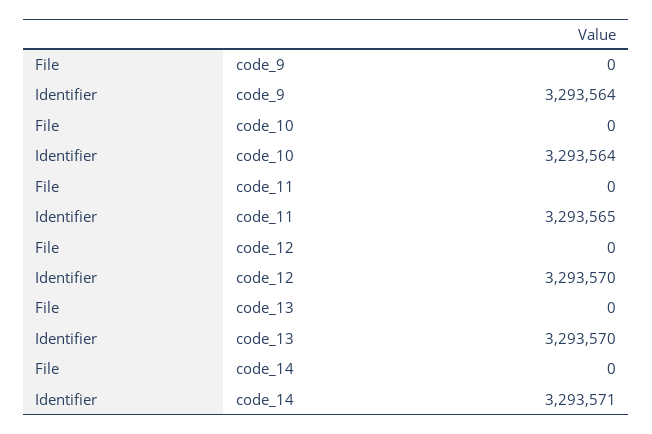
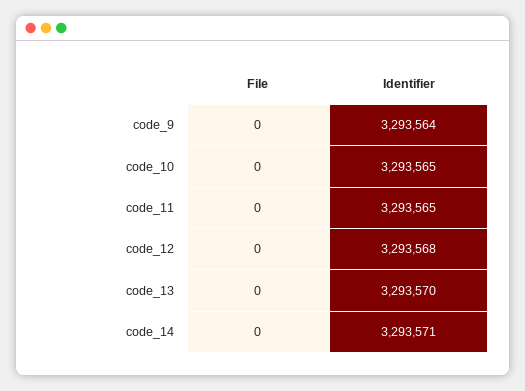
Identifier, code_10: 3293564 -> 3293565
Identifier, code_12: 3293570 -> 3293568

